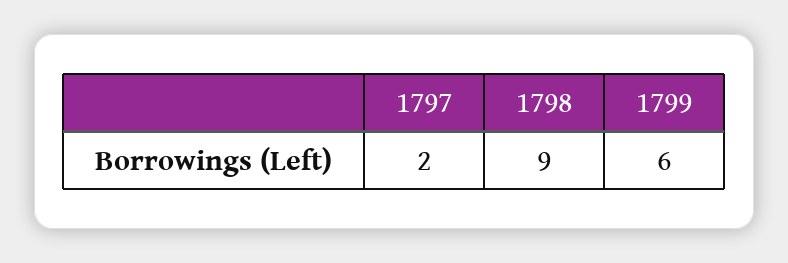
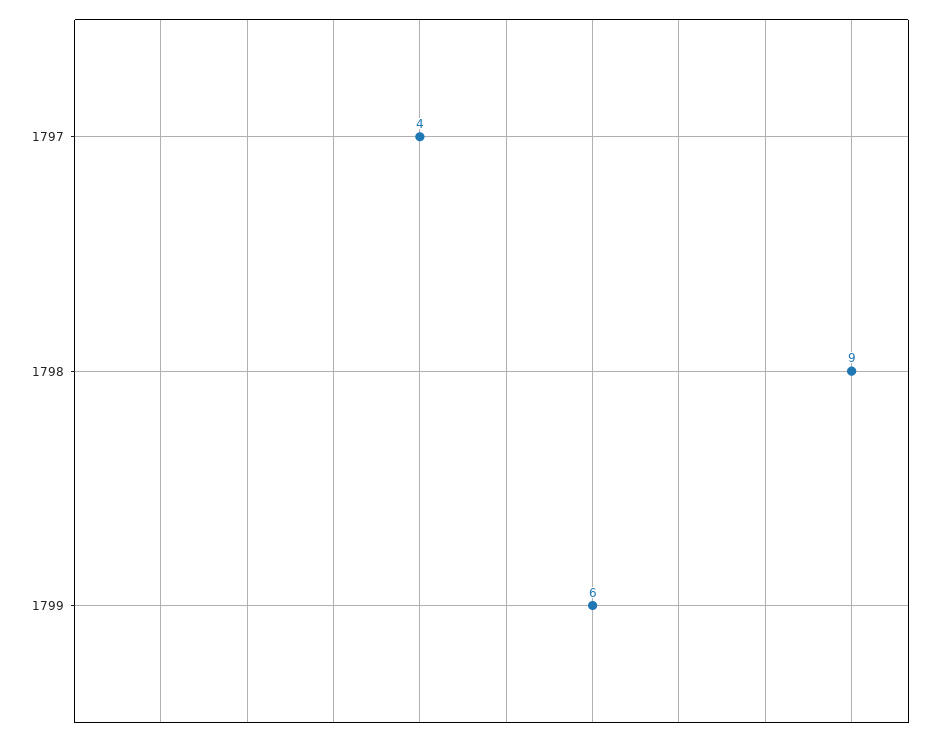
1797: 2 -> 4

